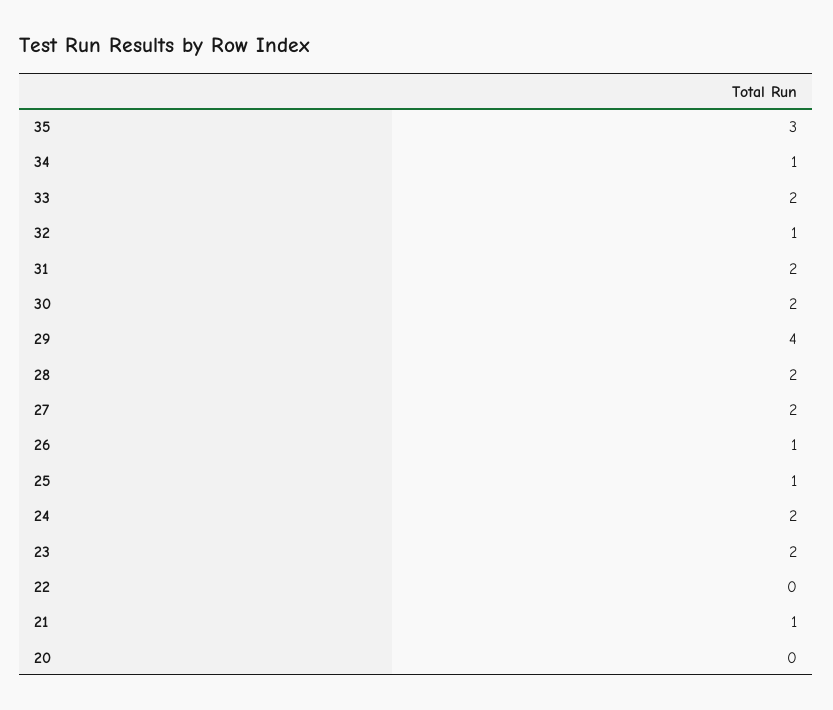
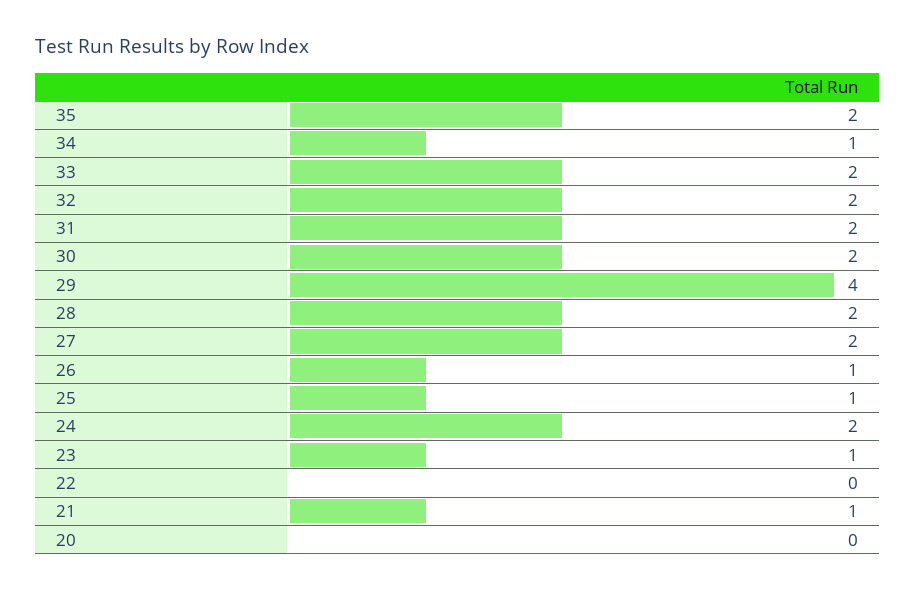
35: 3 -> 2
32: 1 -> 2
23: 2 -> 1

